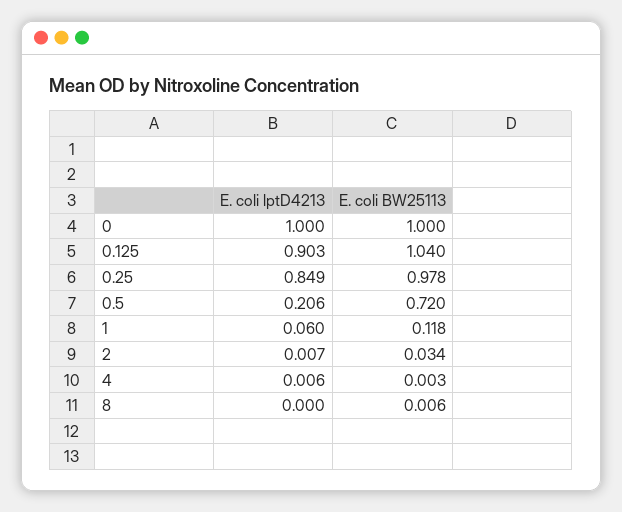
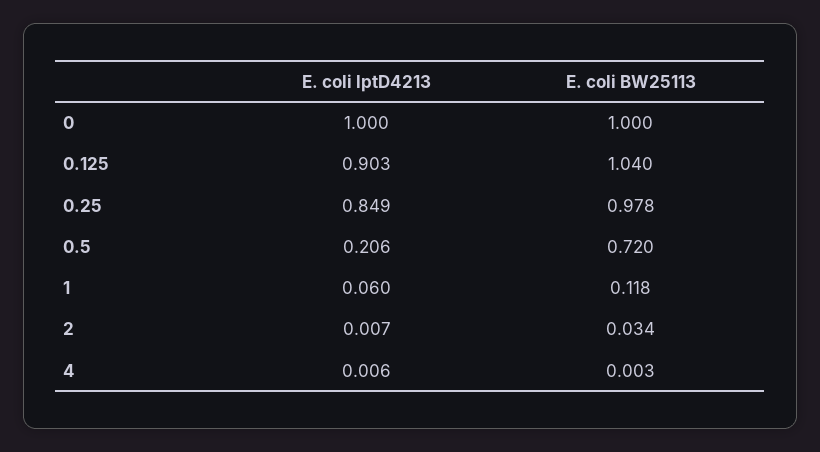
E. coli lptD4213, 8: 0 -> none
E. coli BW25113, 8: 0.006 -> none

